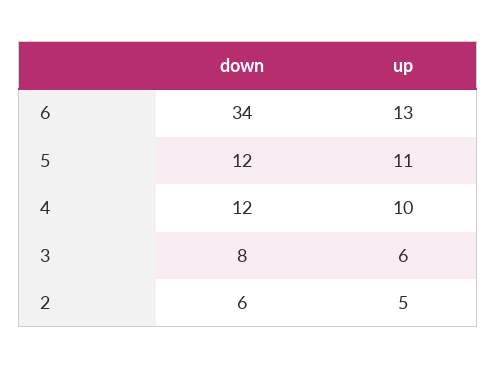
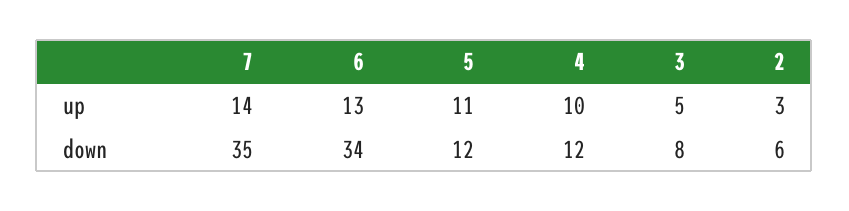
up, 3: 6 -> 5
up, 2: 5 -> 3
up, 7: none -> 14
down, 7: none -> 35

